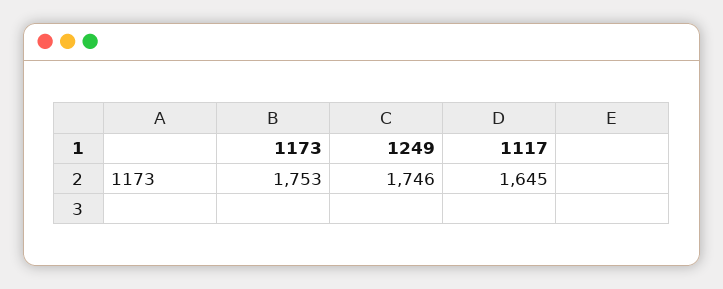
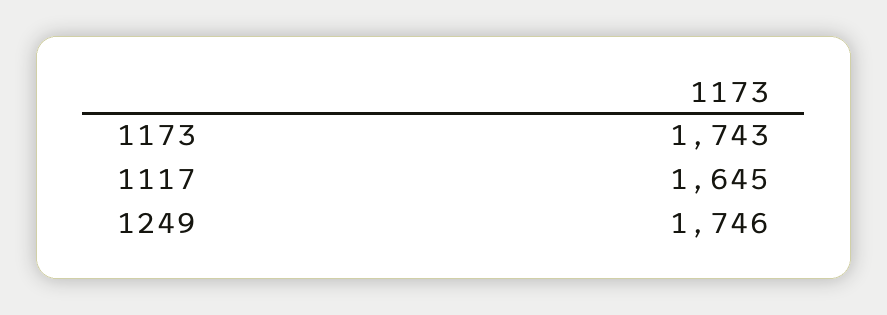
1173: 1753 -> 1743

